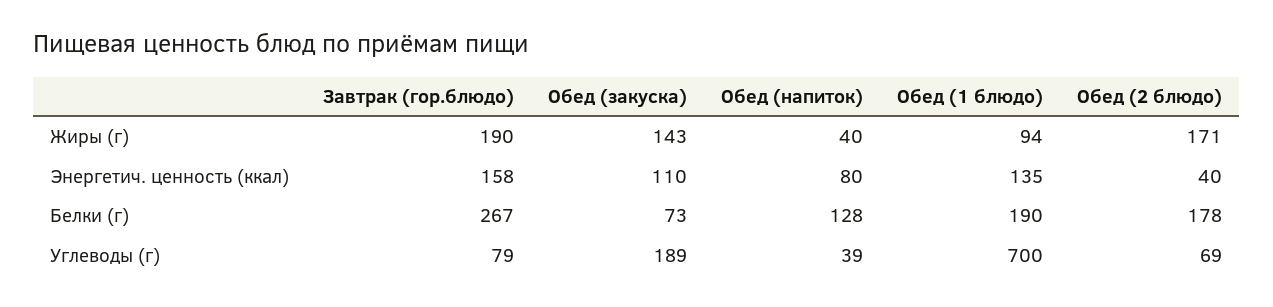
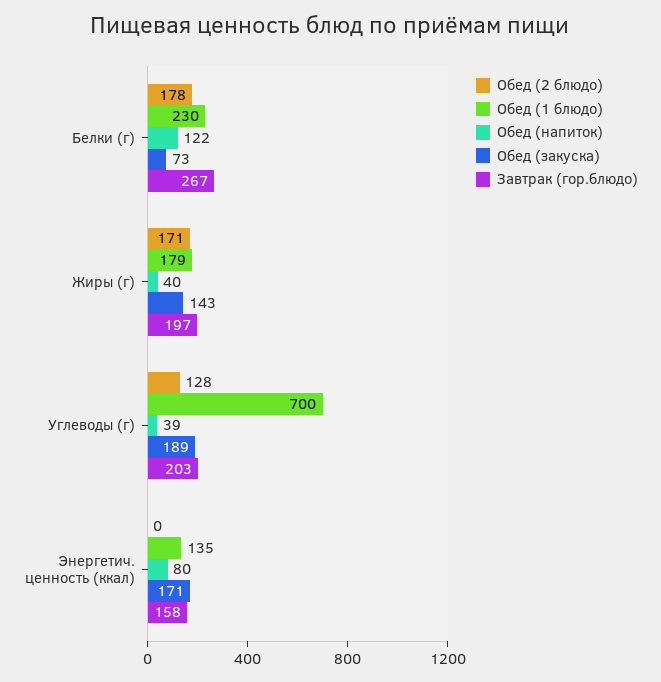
Завтрак (гор.блюдо), Жиры (г): 190 -> 197
Обед (1 блюдо), Жиры (г): 94 -> 179
Обед (закуска), Энергетич. ценность (ккал): 110 -> 171
Обед (2 блюдо), Энергетич. ценность (ккал): 40 -> 0
Обед (напиток), Белки (г): 128 -> 122
Обед (1 блюдо), Белки (г): 190 -> 230
Завтрак (гор.блюдо), Углеводы (г): 79 -> 203
Обед (2 блюдо), Углеводы (г): 69 -> 128

